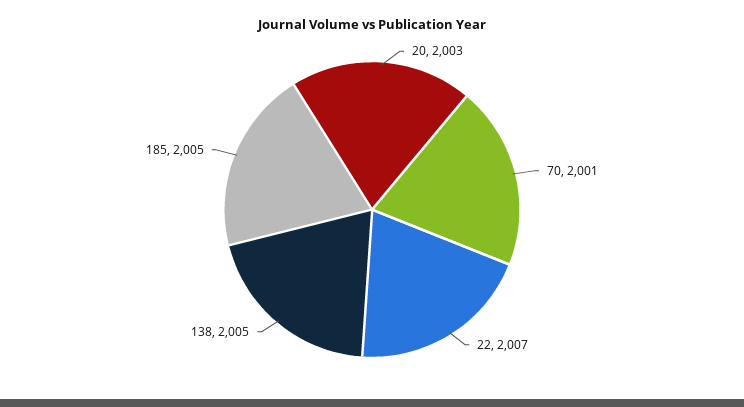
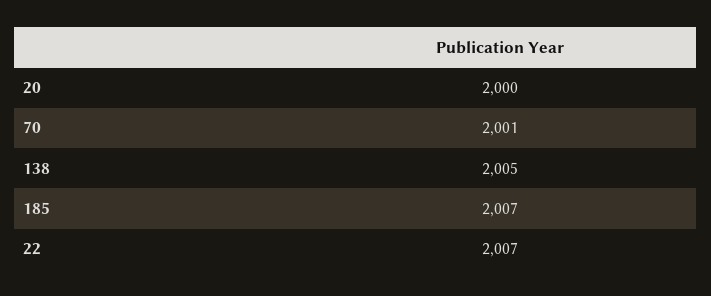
20: 2003 -> 2000
185: 2005 -> 2007

